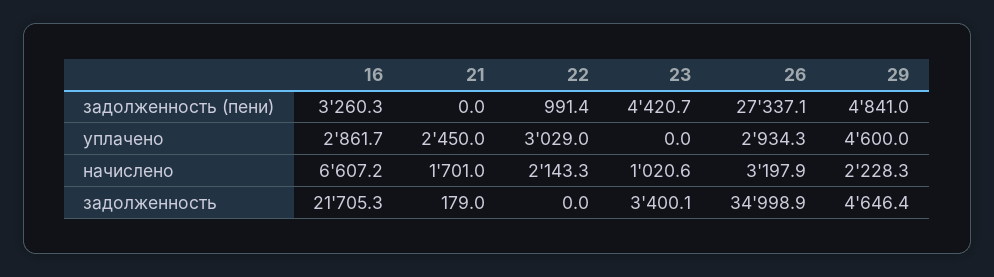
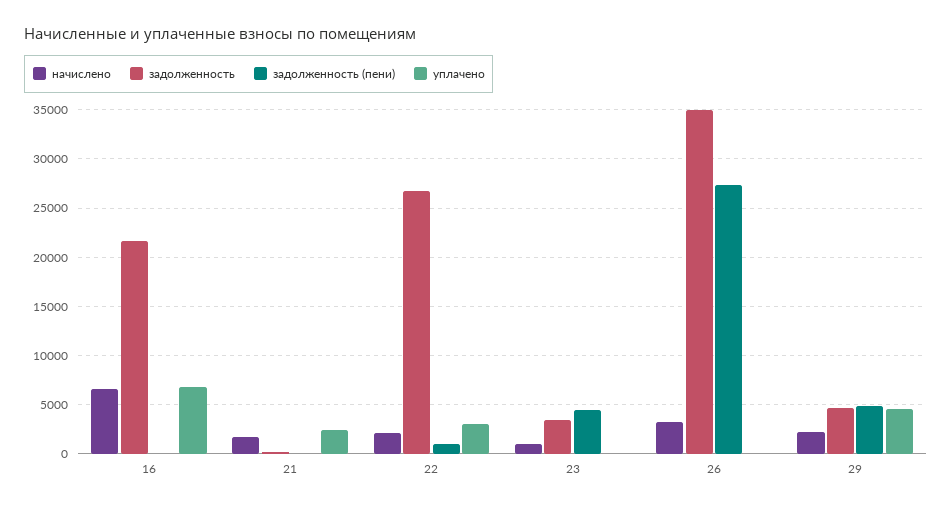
задолженность (пени), 16: 3260.3 -> 0
уплачено, 16: 2861.7 -> 7000
уплачено, 26: 2934.3 -> 0
задолженность, 22: 0 -> 27000

